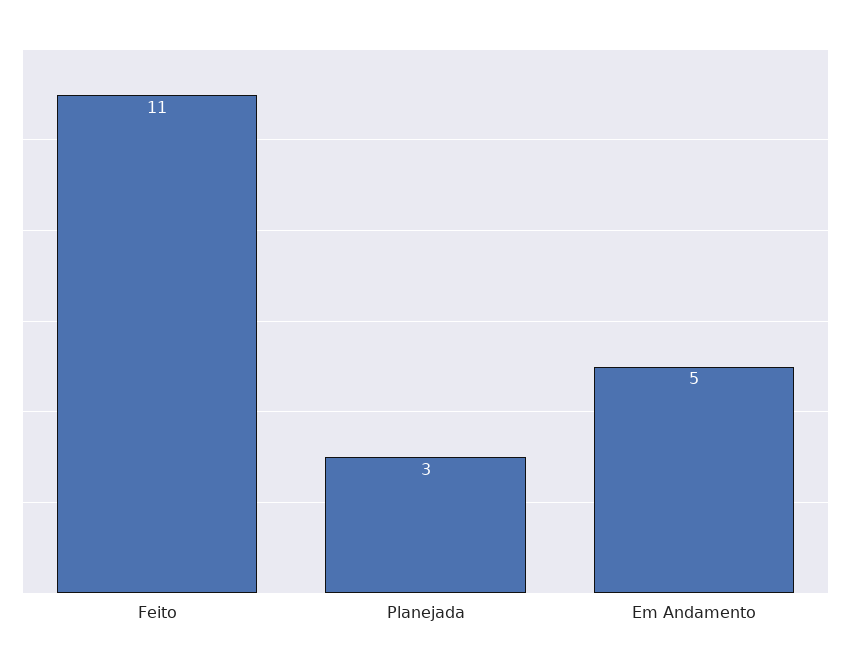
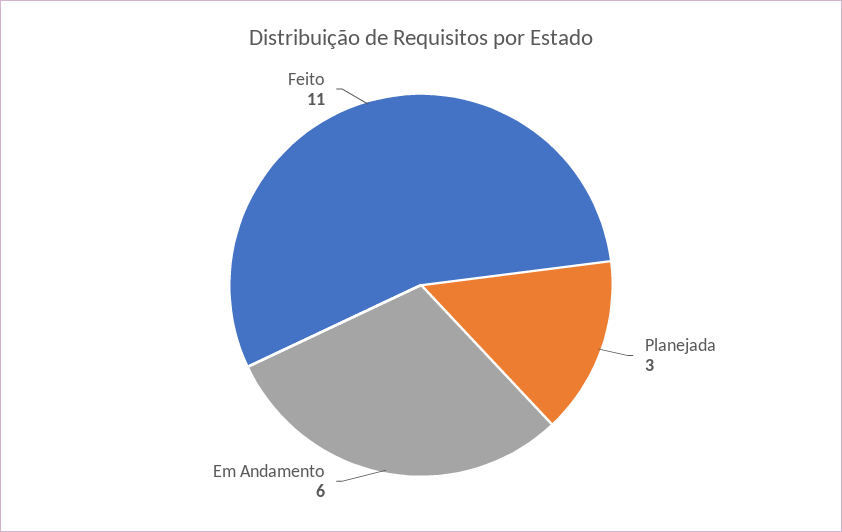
Em Andamento: 5 -> 6

